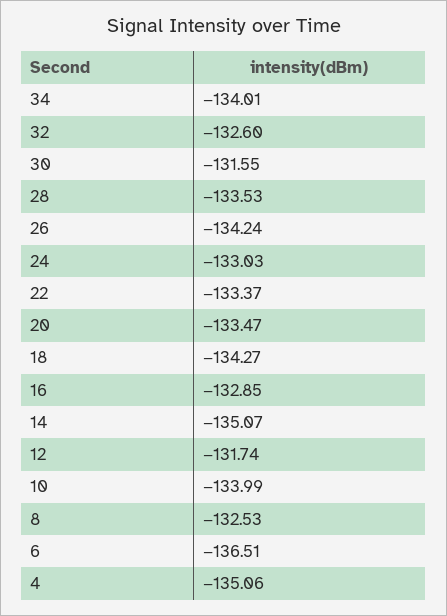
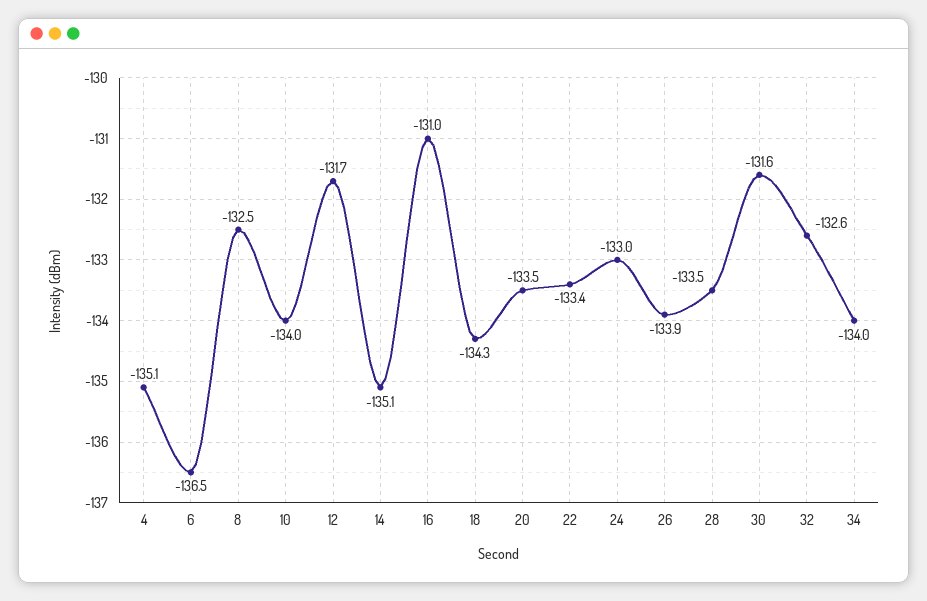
26: -134.24 -> -133.9
16: -132.85 -> -131

